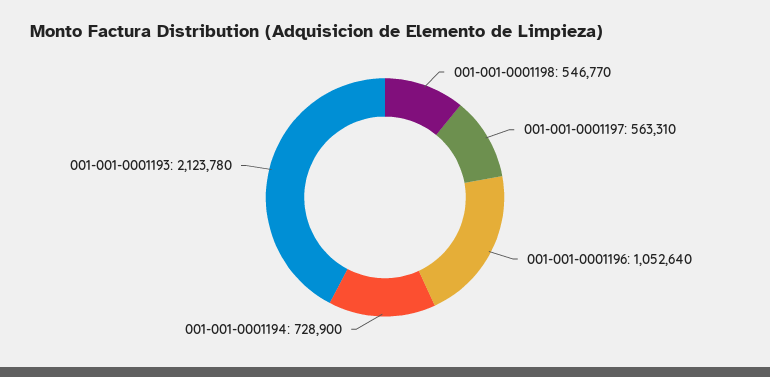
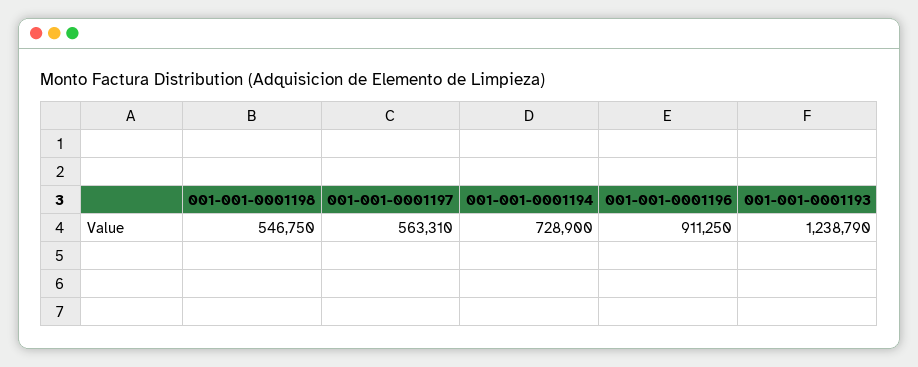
001-001-0001198: 546770 -> 546750
001-001-0001196: 1052640 -> 911250
001-001-0001193: 2123780 -> 1238790

